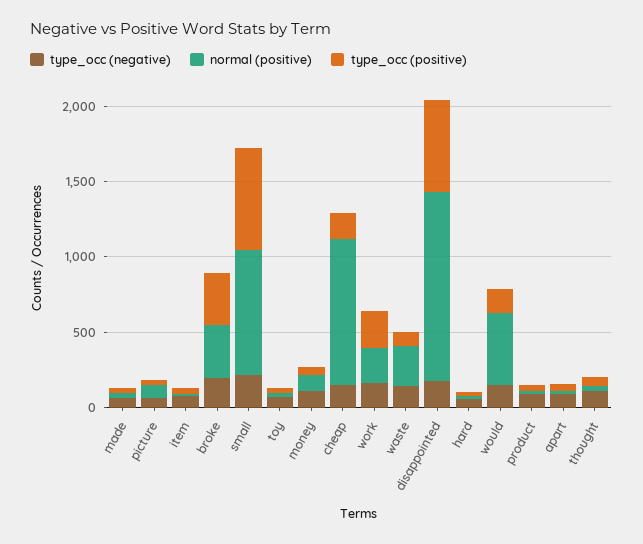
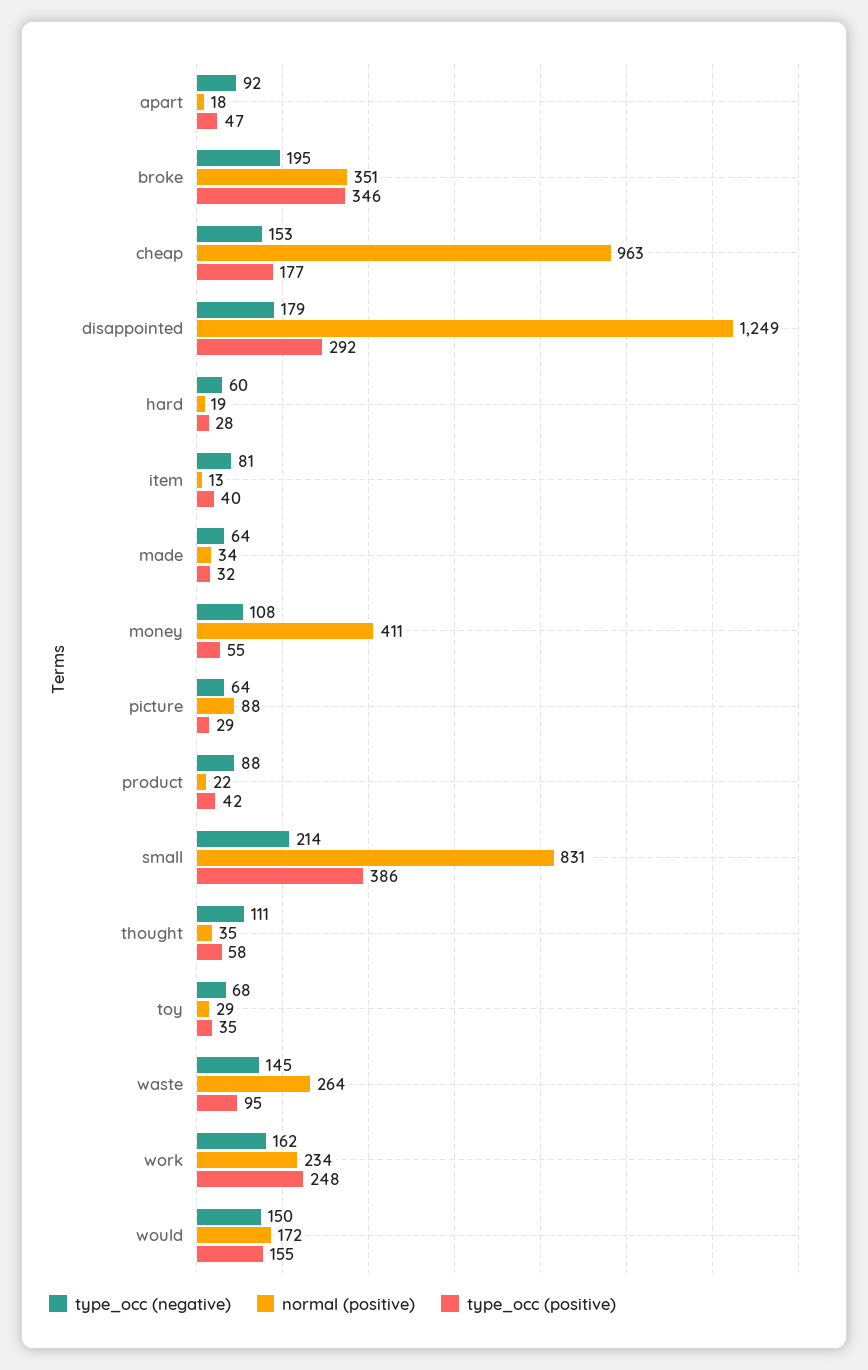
type_occ (positive), small: 700 -> 386
normal (positive), money: 100 -> 411
type_occ (positive), disappointed: 600 -> 292
normal (positive), would: 500 -> 172

